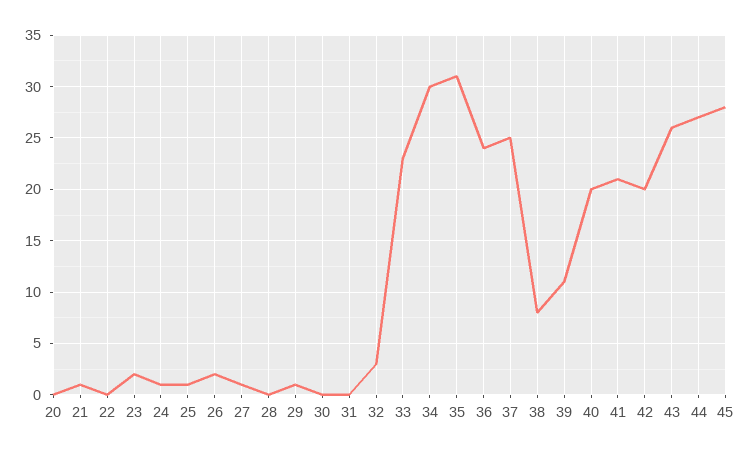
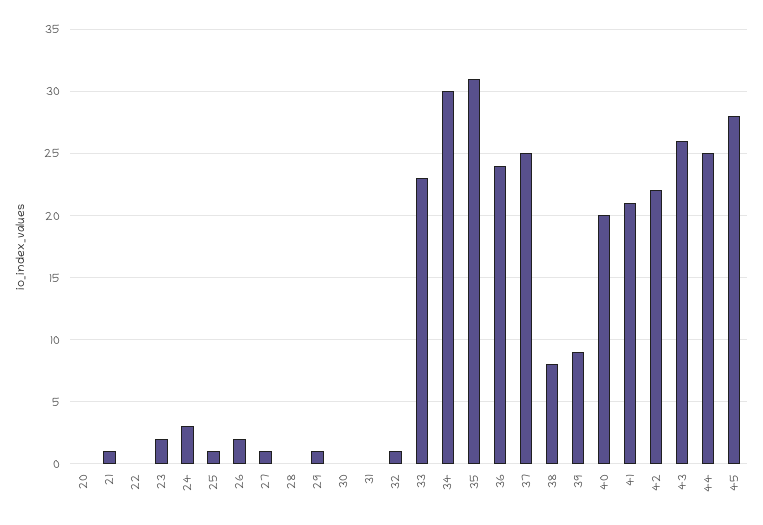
24: 1 -> 3
32: 3 -> 1
39: 11 -> 9
42: 20 -> 22
44: 27 -> 25

